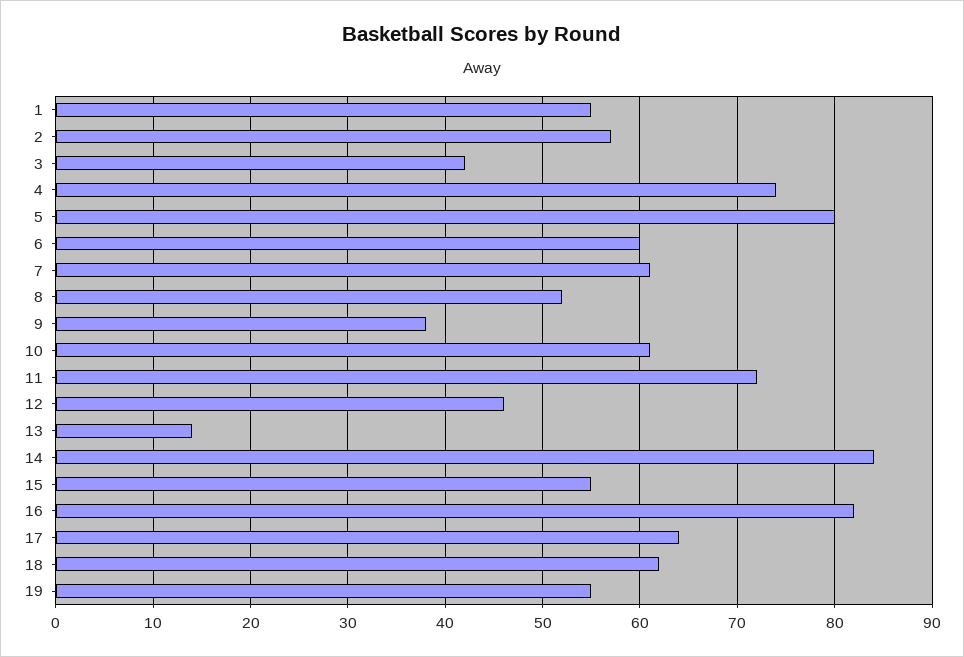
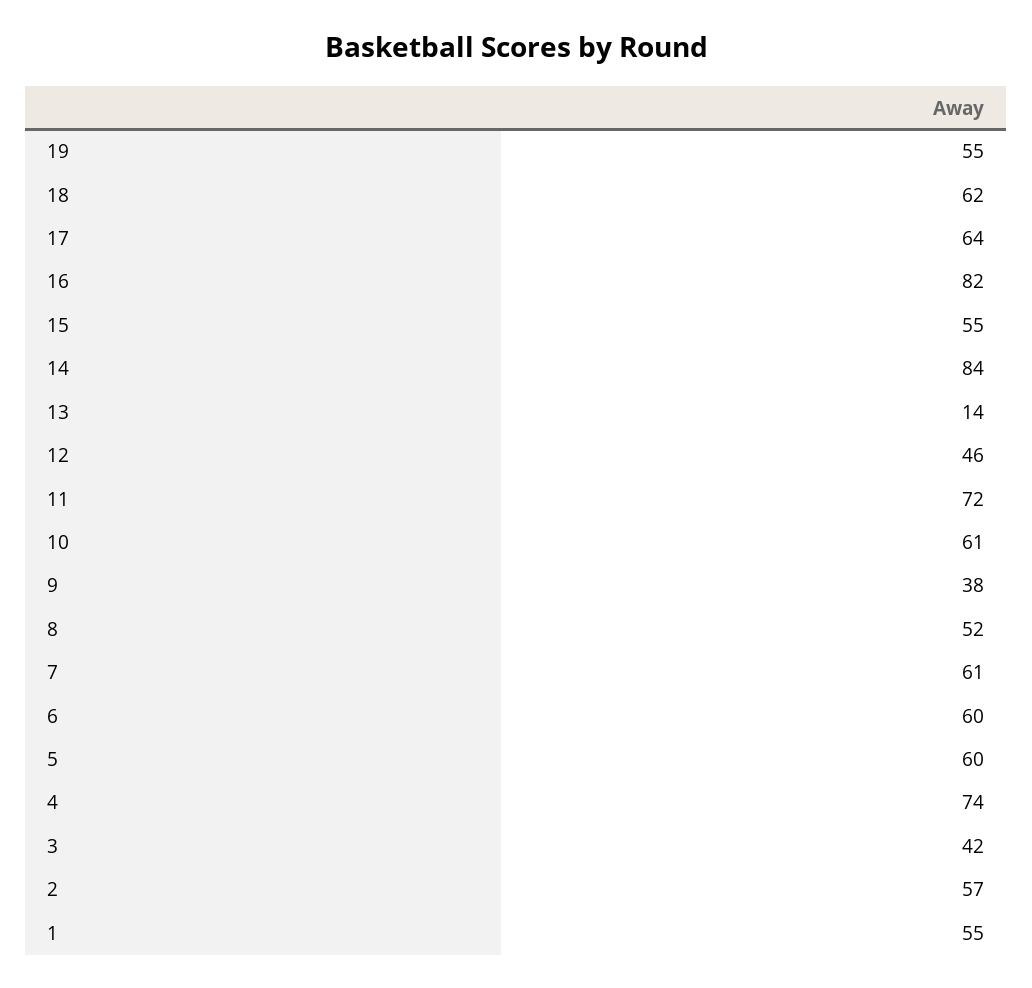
5: 80 -> 60

